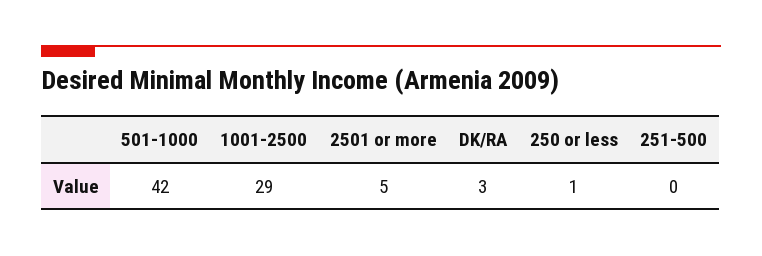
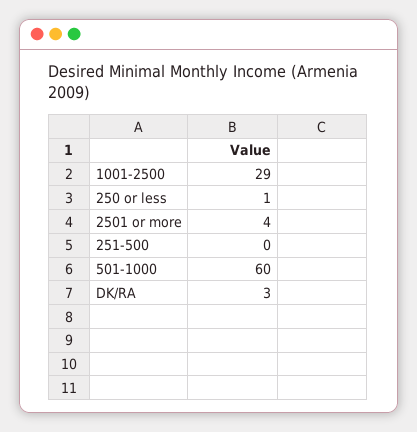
501-1000: 42 -> 60
2501 or more: 5 -> 4

